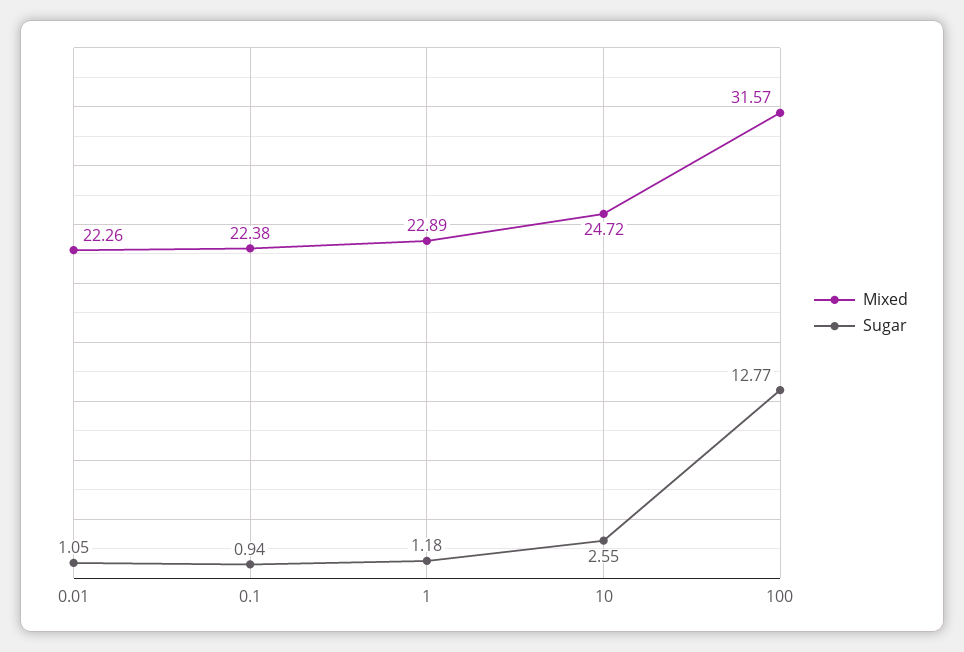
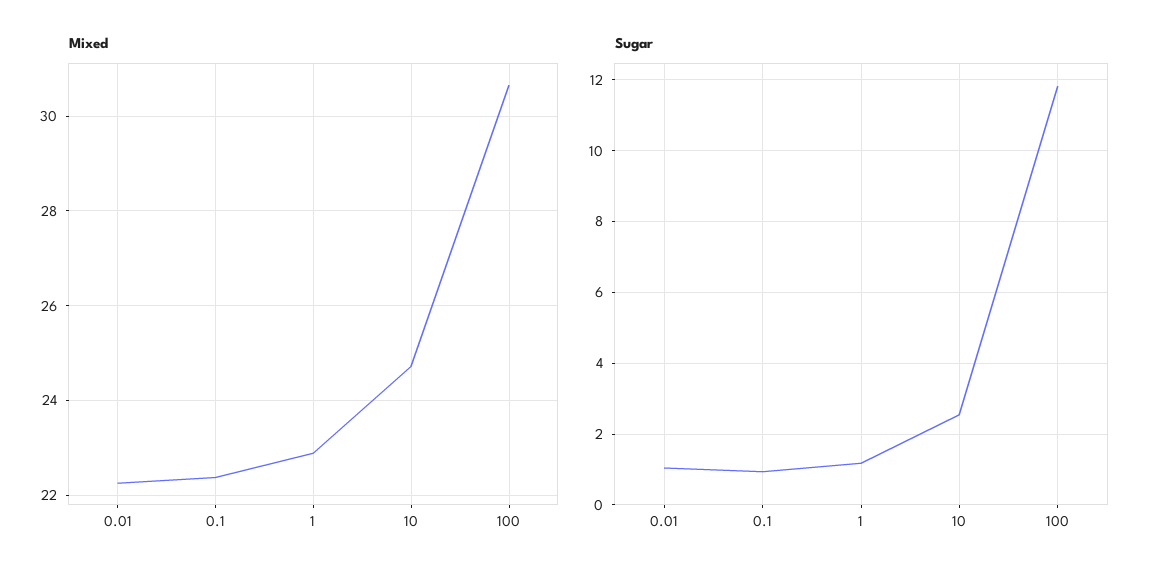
Mixed, 100: 31.57 -> 30.6
Sugar, 100: 12.77 -> 11.8

